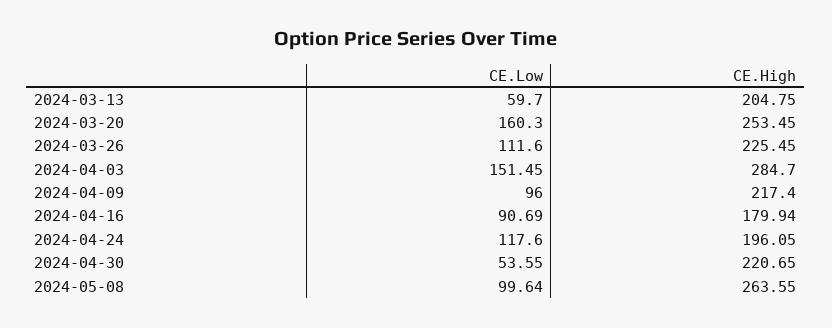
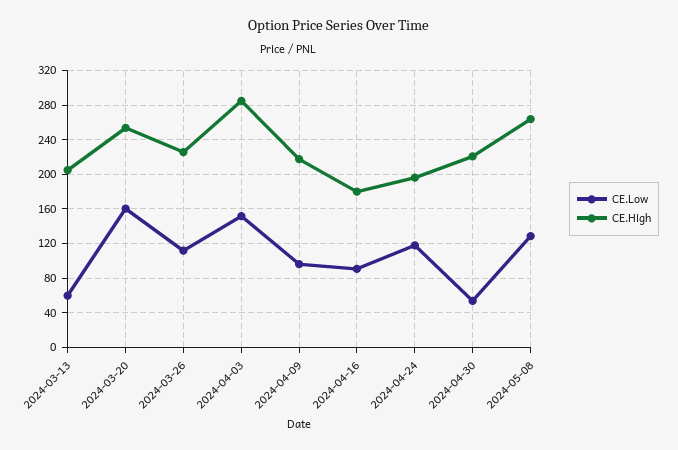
CE.Low, 2024-05-08: 99.64 -> 130

